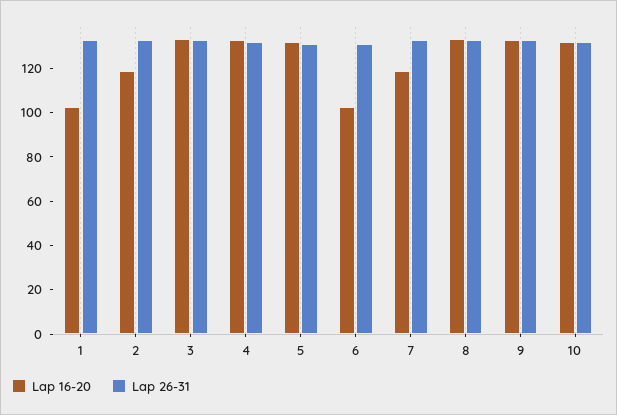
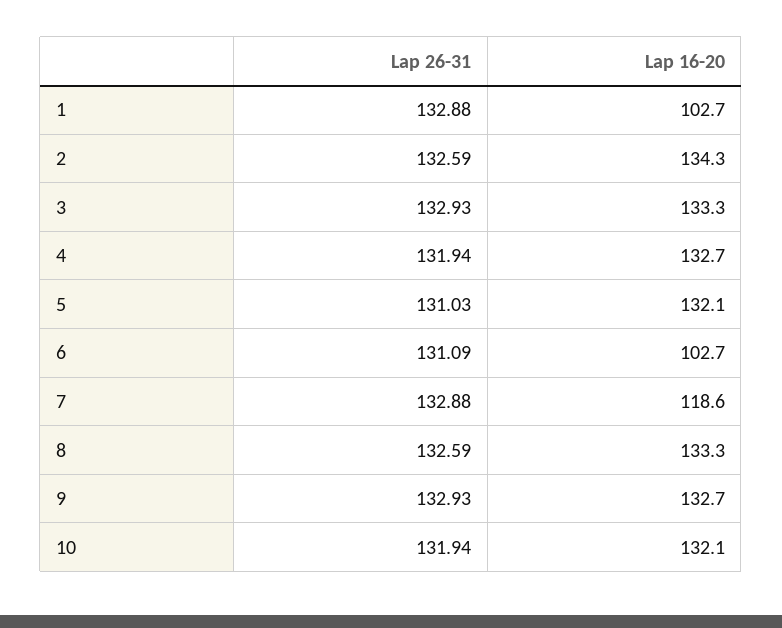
Lap 16-20, 2: 120 -> 134.3

